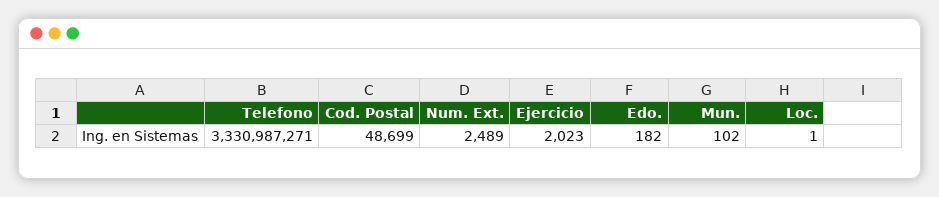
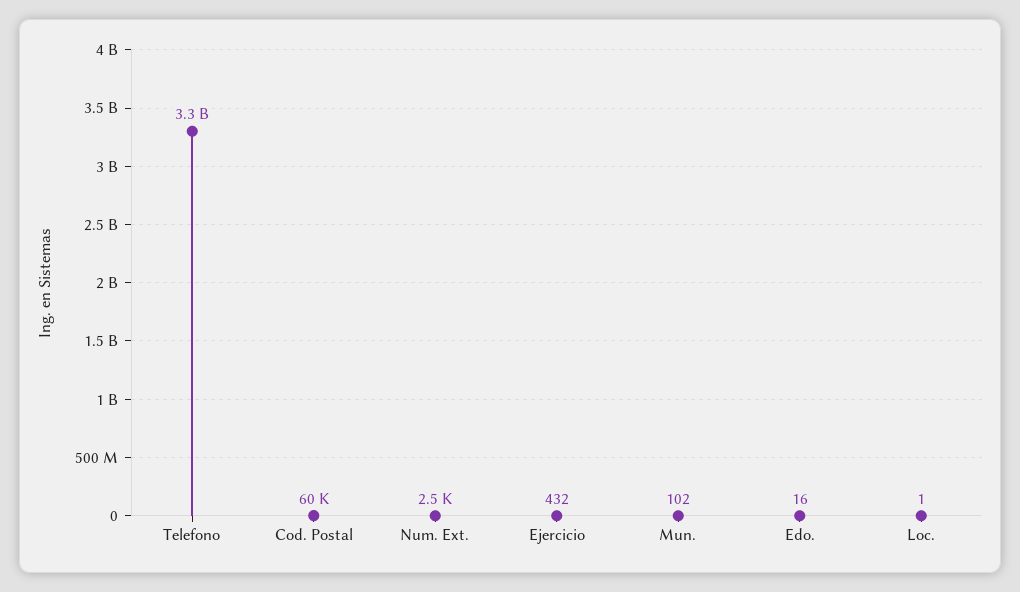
Cod. Postal: 48699 -> 60000
Ejercicio: 2023 -> 432
Edo.: 182 -> 16

